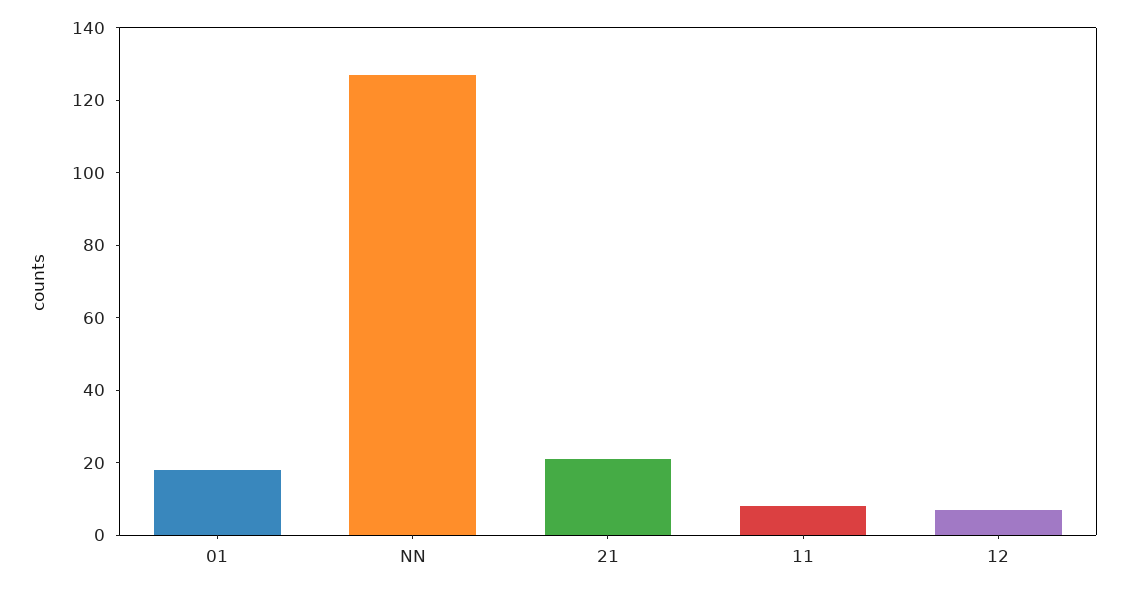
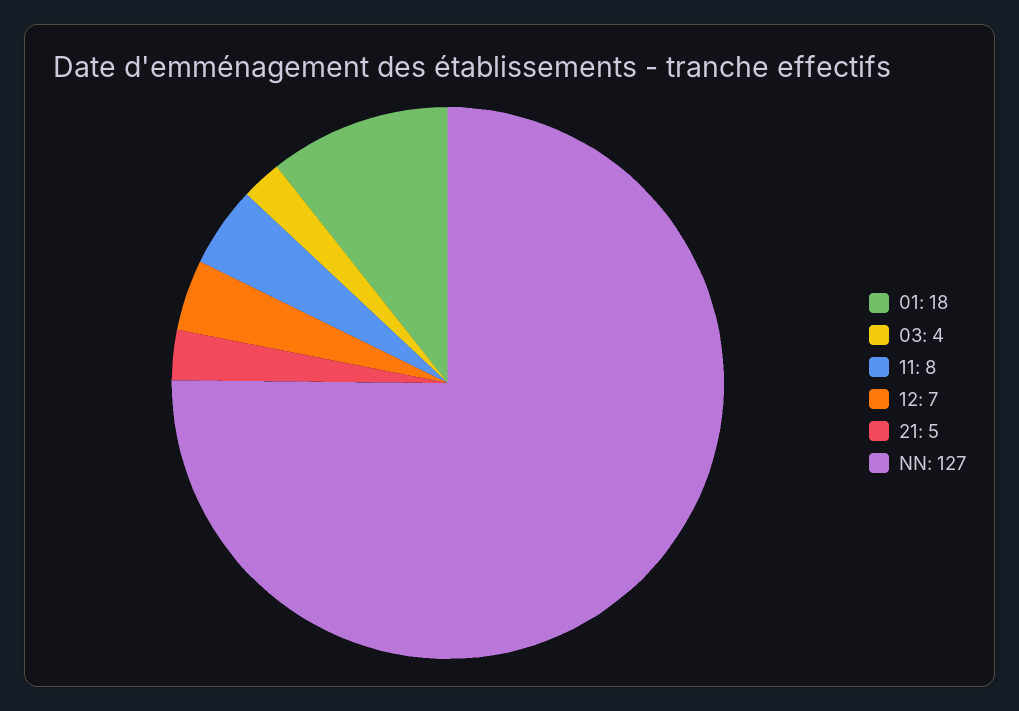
21: 20 -> 5
03: none -> 4

